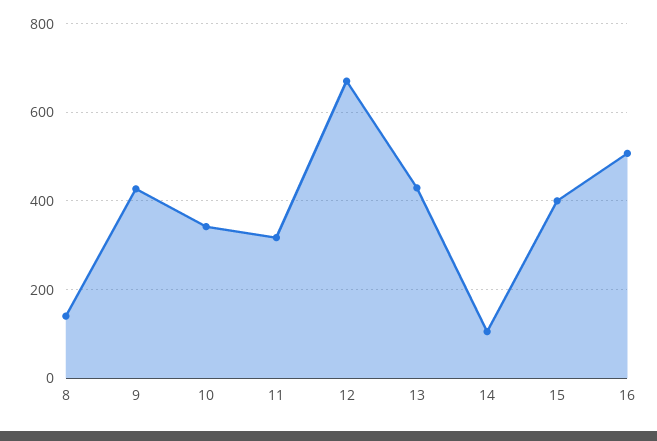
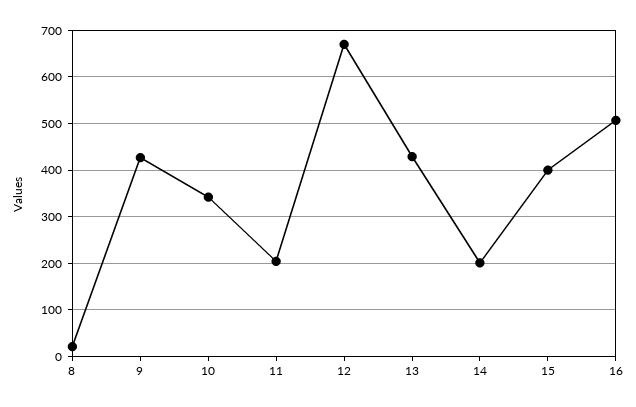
8: 140 -> 20
11: 320 -> 200
14: 100 -> 200

